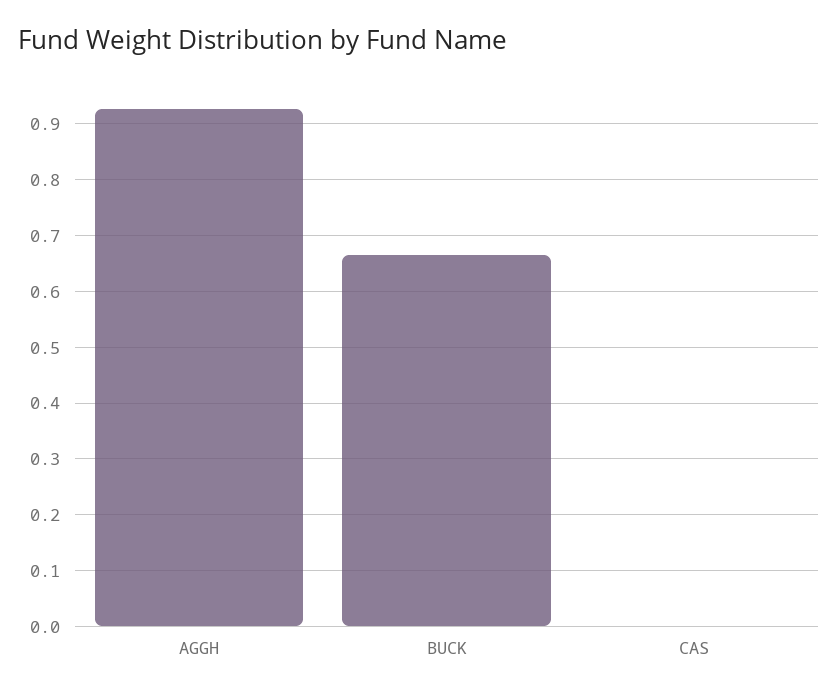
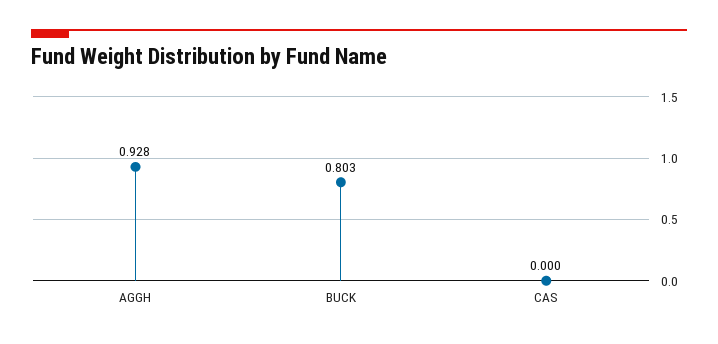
BUCK: 0.66 -> 0.803

